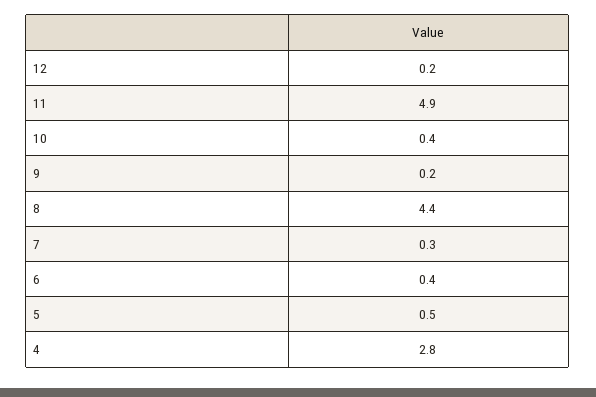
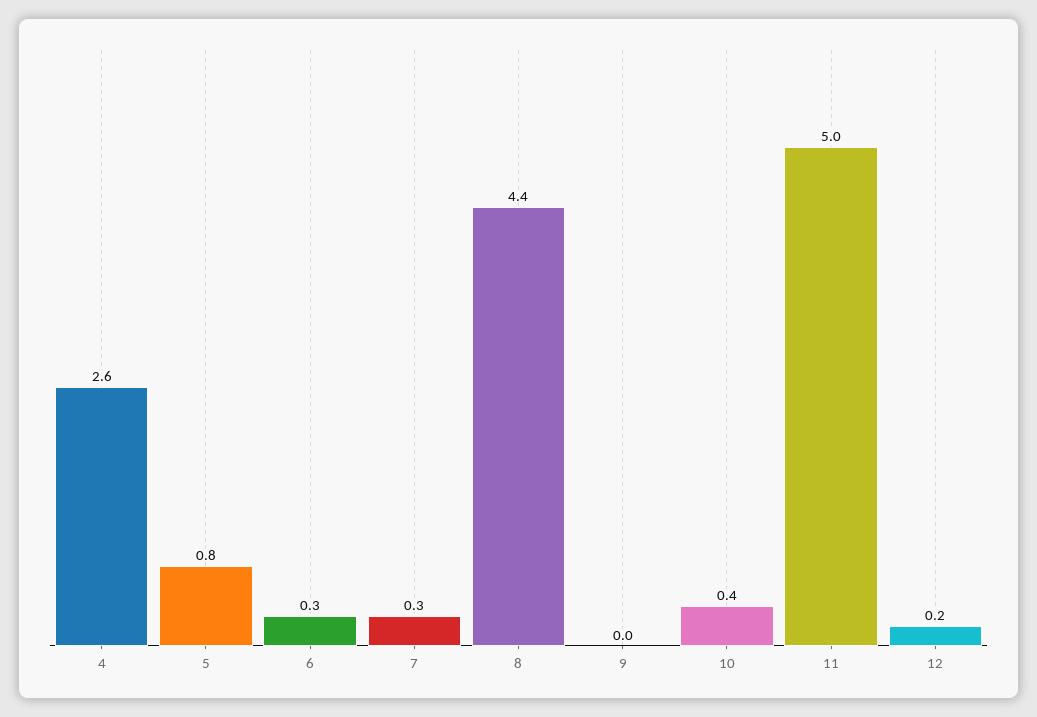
11: 4.9 -> 5
9: 0.2 -> 0
6: 0.4 -> 0.3
5: 0.5 -> 0.8
4: 2.8 -> 2.6

